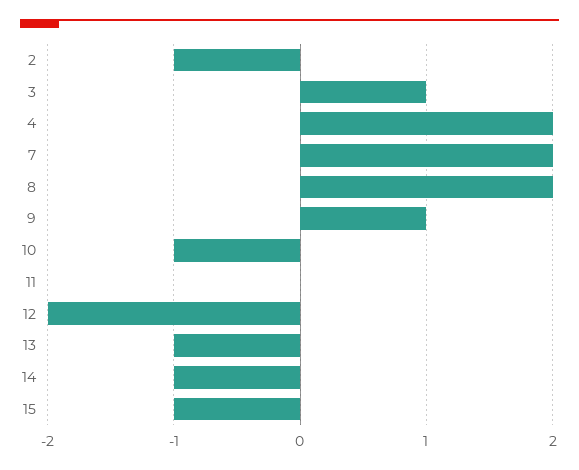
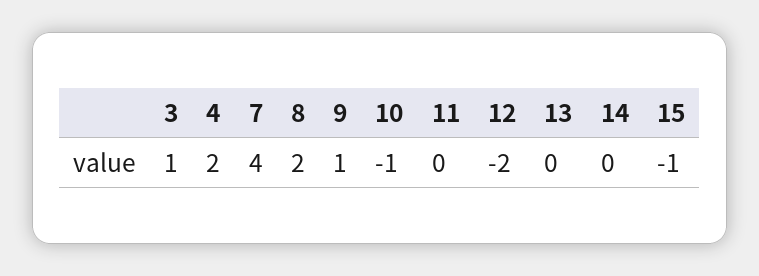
2: -1 -> none
7: 2 -> 4
13: -1 -> 0
14: -1 -> 0

